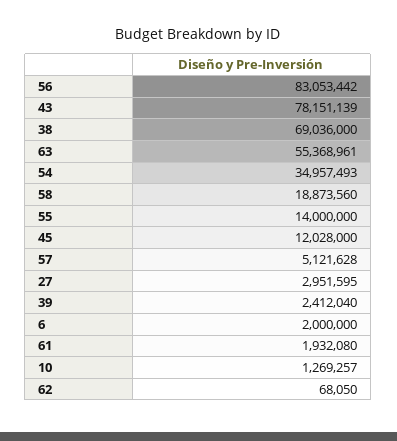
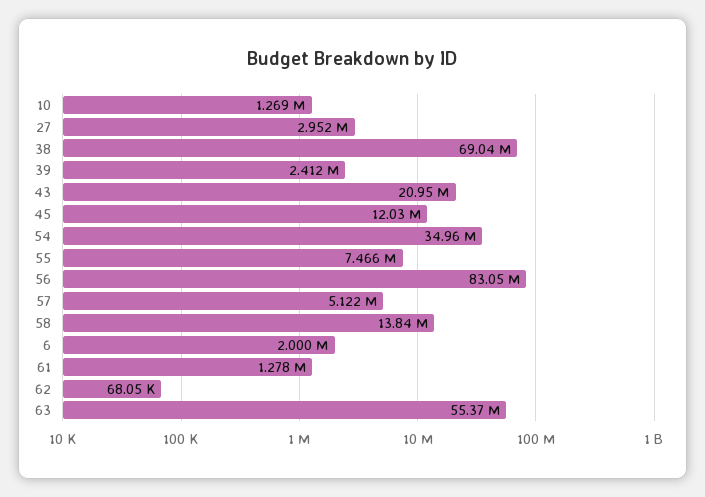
43: 78151139 -> 20950000
58: 18873560 -> 13840000
55: 14000000 -> 7466000
61: 1932080 -> 1278000

